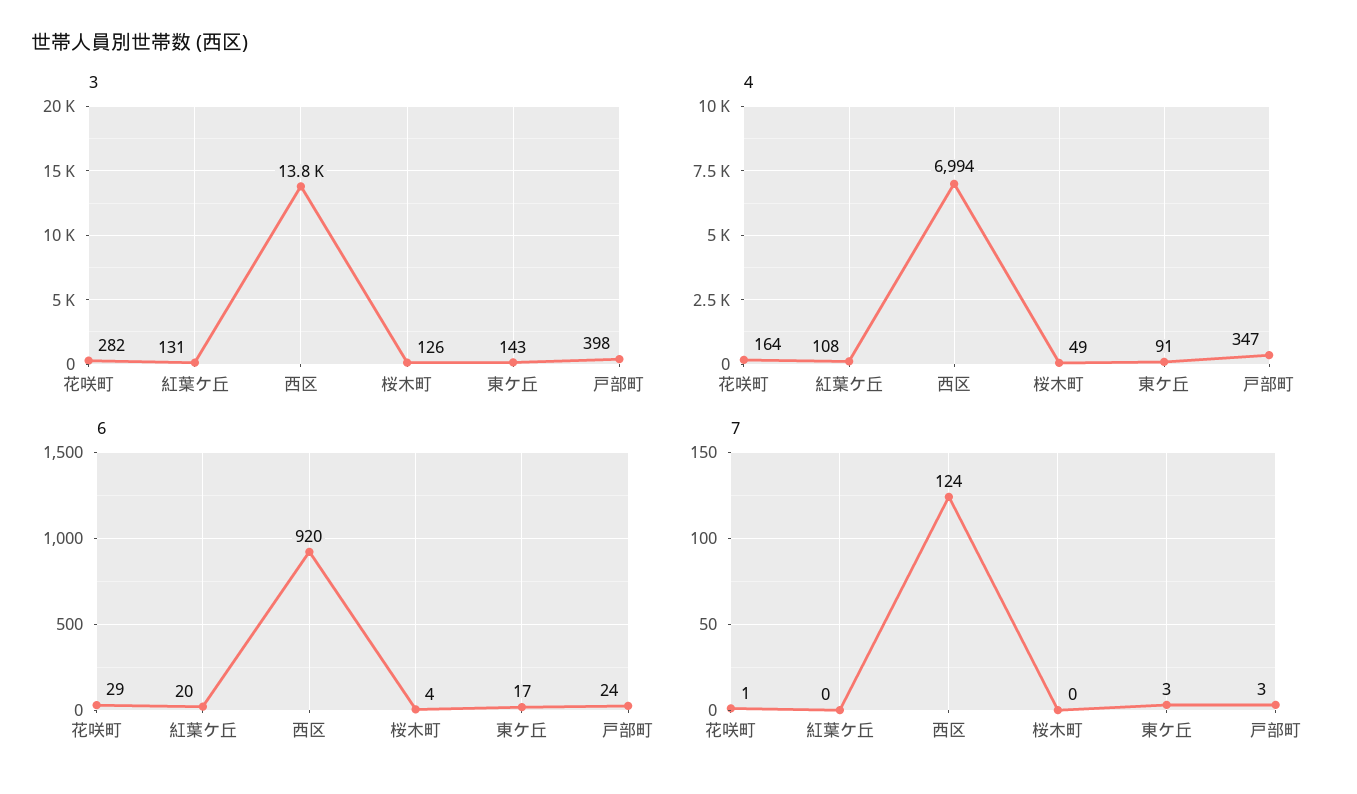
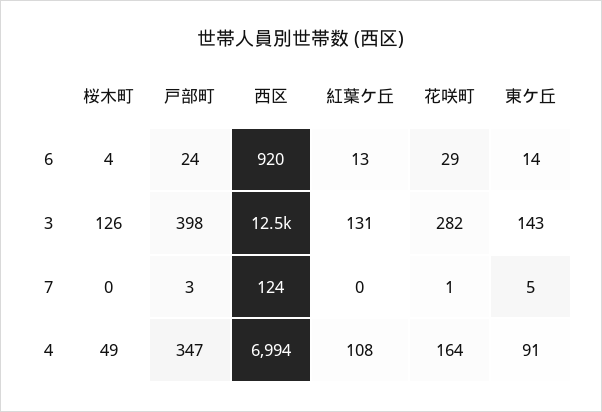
3, 西区: 13800 -> 12500
6, 紅葉ケ丘: 20 -> 13
6, 東ケ丘: 17 -> 14
7, 東ケ丘: 3 -> 5

